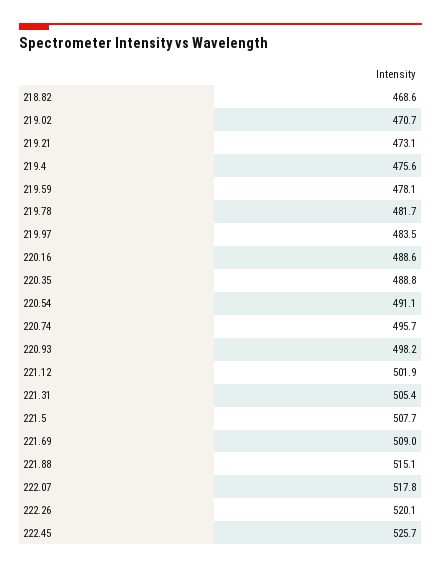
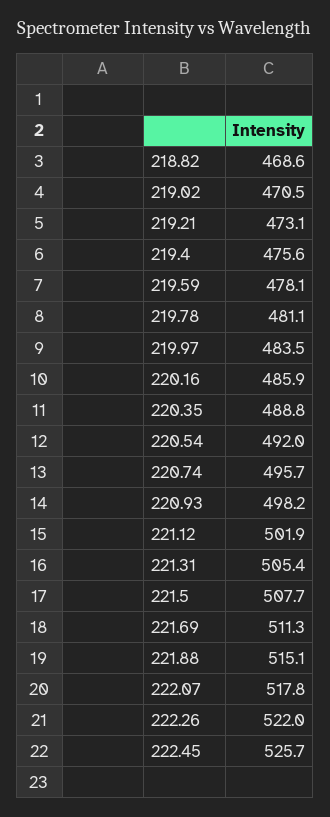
219.02: 470.7 -> 470.5
219.78: 481.7 -> 481.1
220.16: 488.6 -> 485.9
220.54: 491.1 -> 492
221.69: 509 -> 511.3
222.26: 520.1 -> 522

